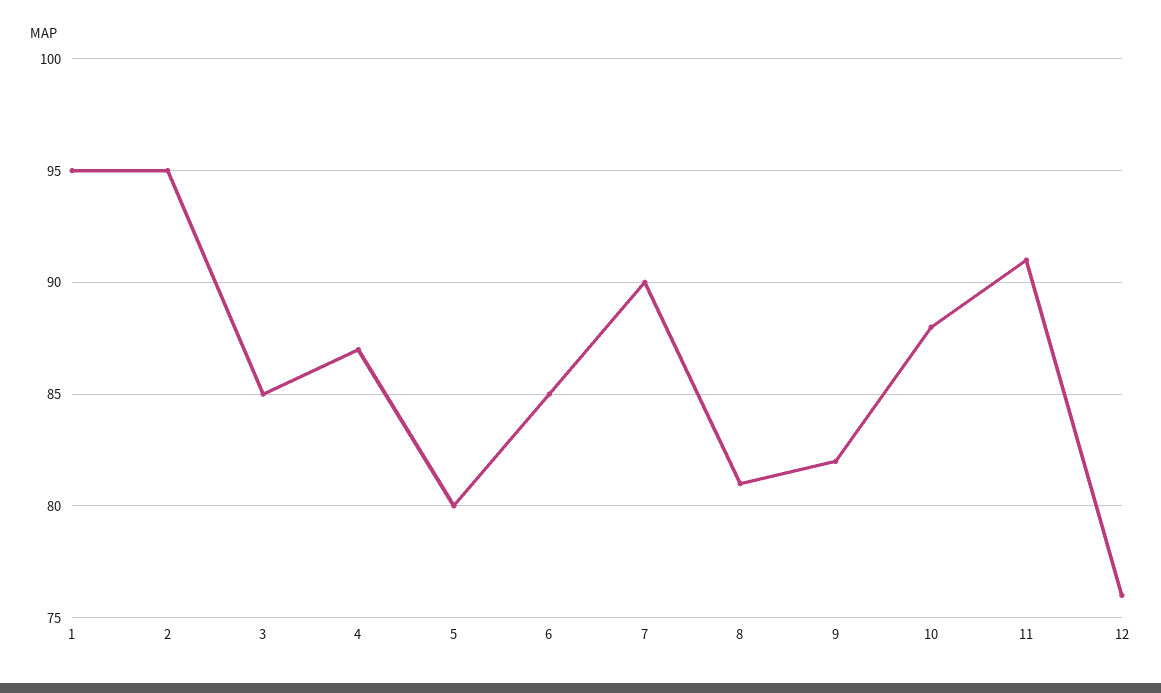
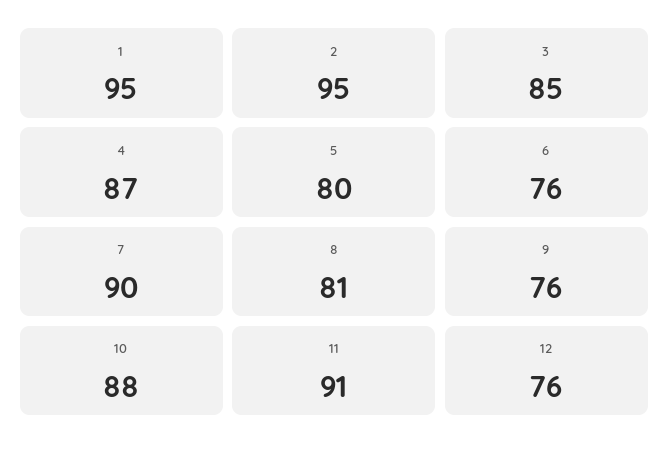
6: 85 -> 76
9: 82 -> 76

